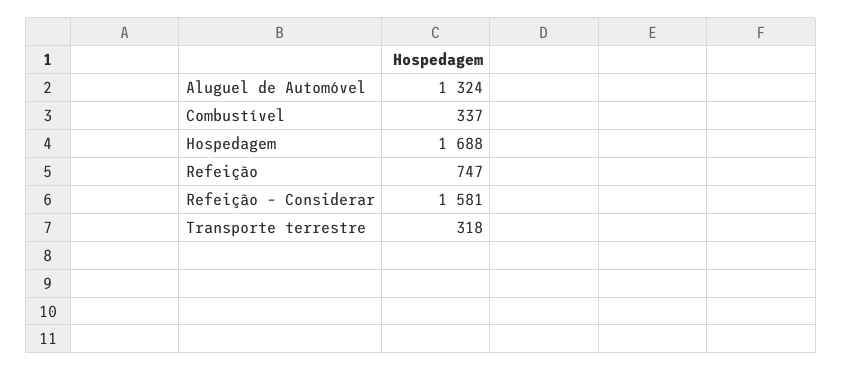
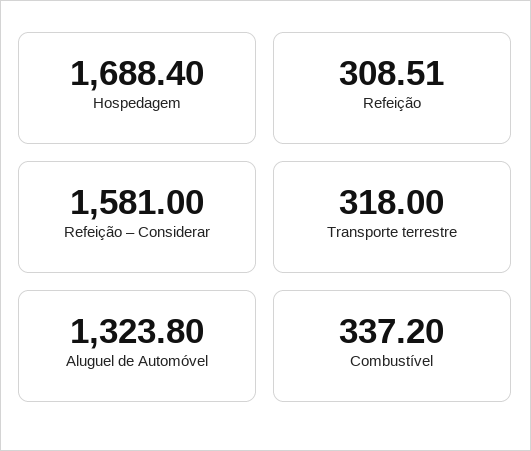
Refeição: 747 -> 308.51

